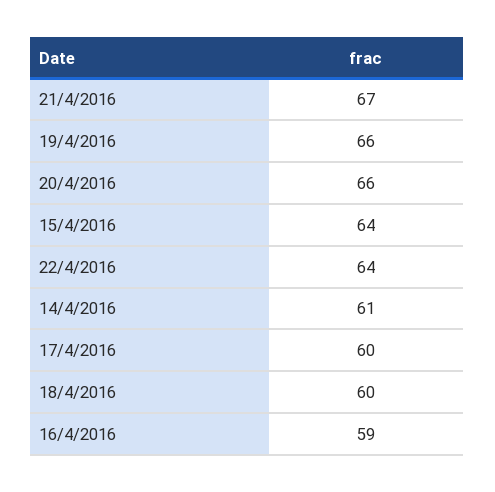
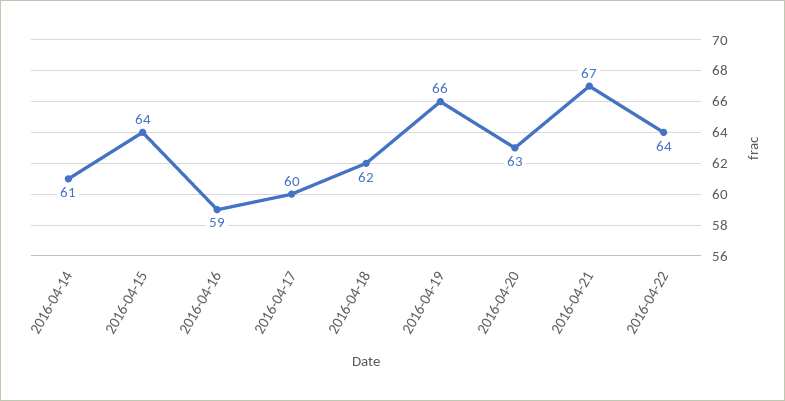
20/4/2016: 66 -> 63
18/4/2016: 60 -> 62

